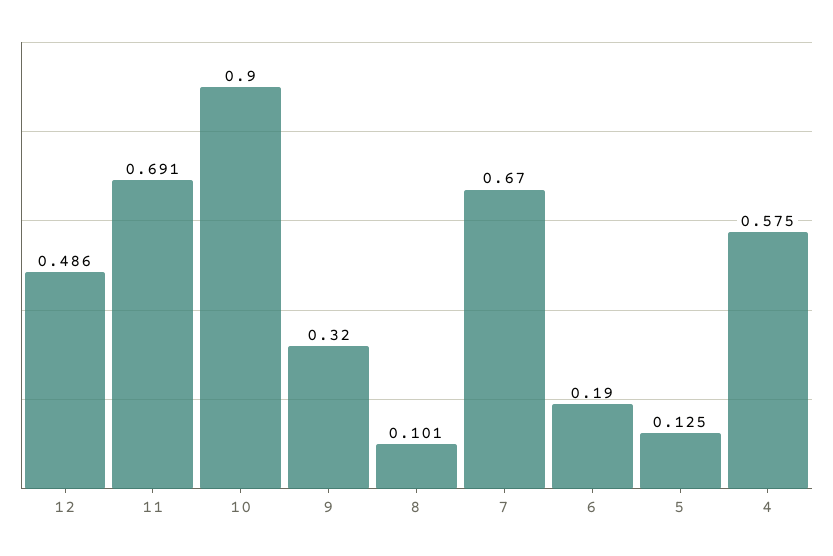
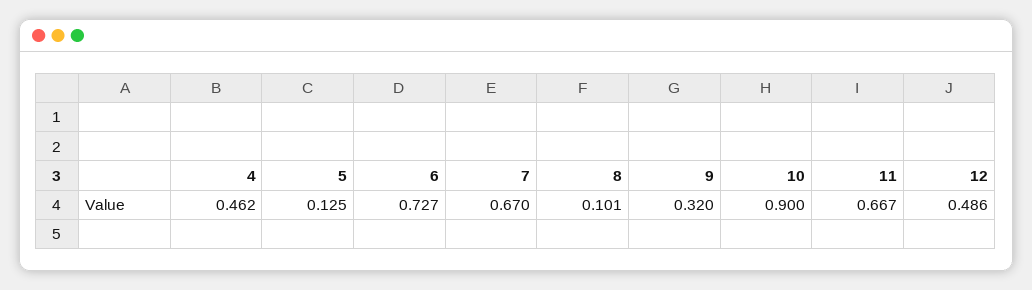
11: 0.691 -> 0.667
6: 0.19 -> 0.727
4: 0.575 -> 0.462

